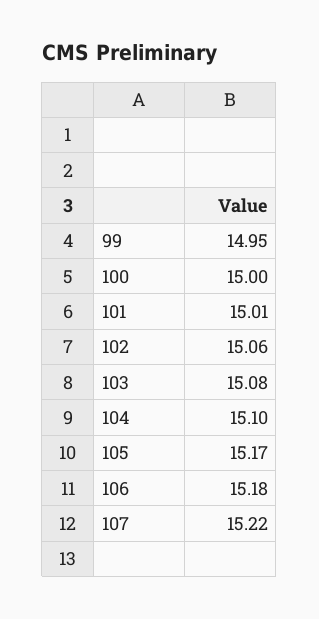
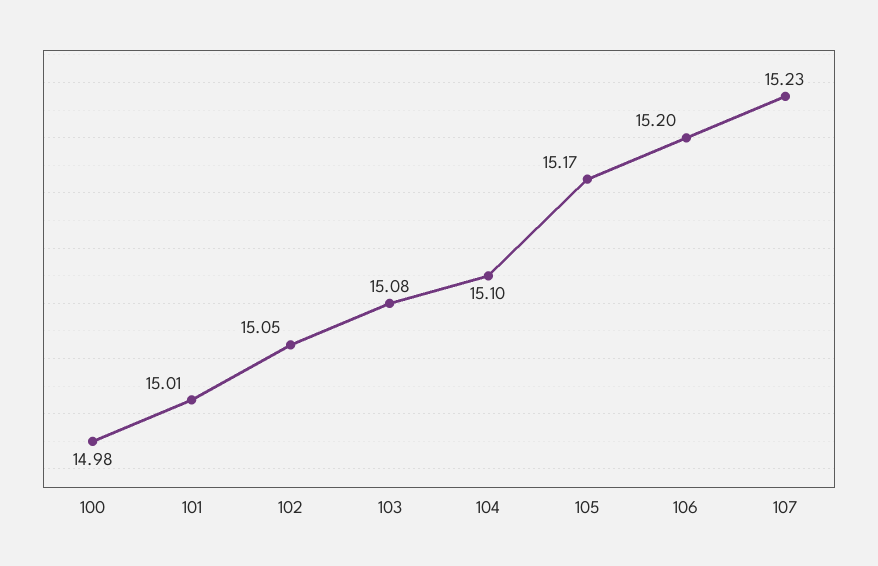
99: 14.95 -> none
100: 15 -> 14.98
102: 15.06 -> 15.05
106: 15.18 -> 15.2
107: 15.22 -> 15.23

